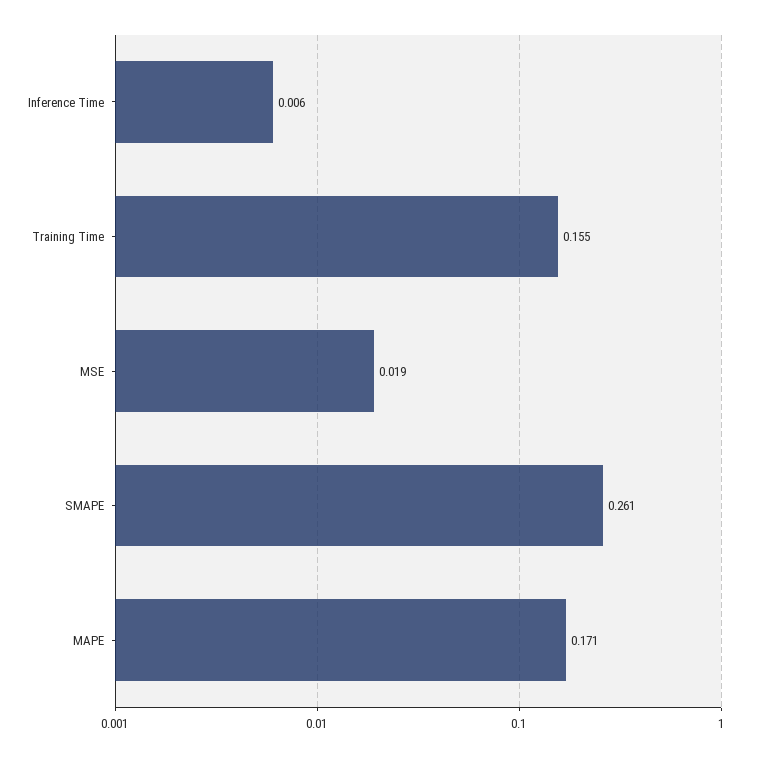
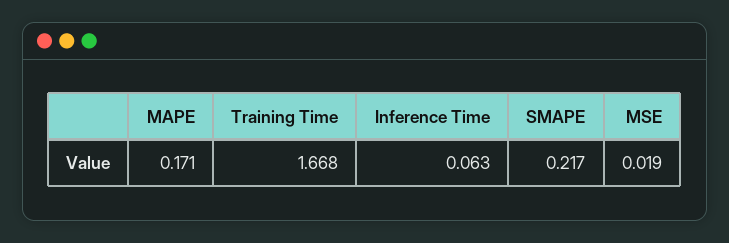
Inference Time: 0.006 -> 0.063
Training Time: 0.155 -> 1.668
SMAPE: 0.261 -> 0.217

